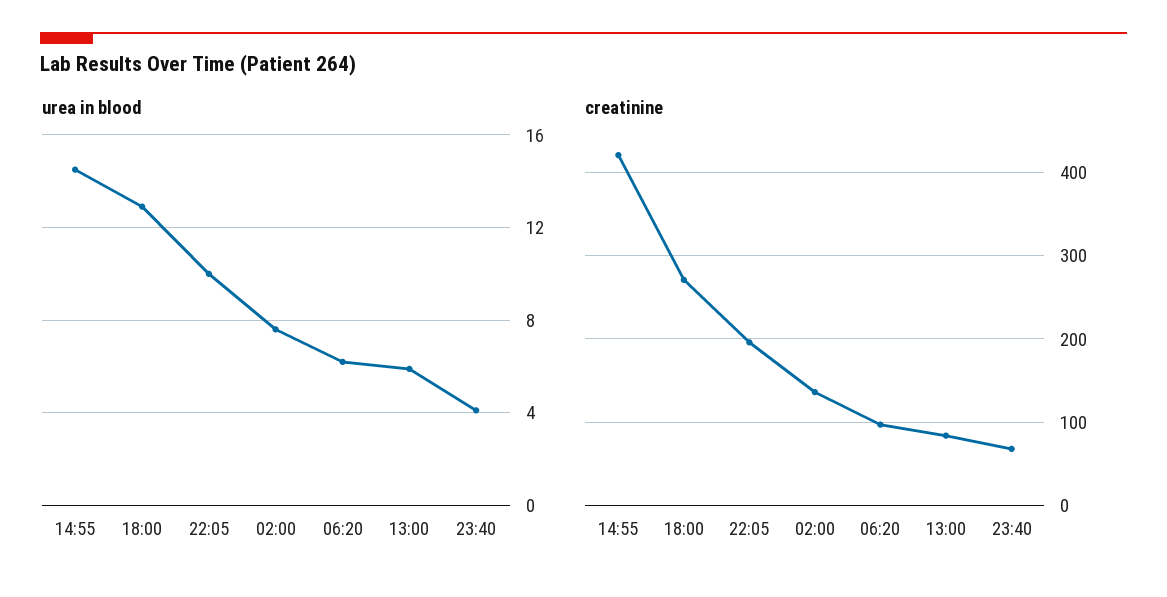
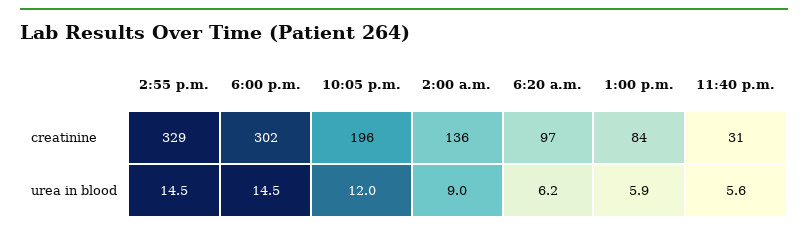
urea in blood, 18:00: 13 -> 14.5
urea in blood, 22:05: 10 -> 12
urea in blood, 02:00: 7.5 -> 9
urea in blood, 23:40: 4 -> 5.6
creatinine, 14:55: 420 -> 329
creatinine, 18:00: 270 -> 302
creatinine, 23:40: 70 -> 31

